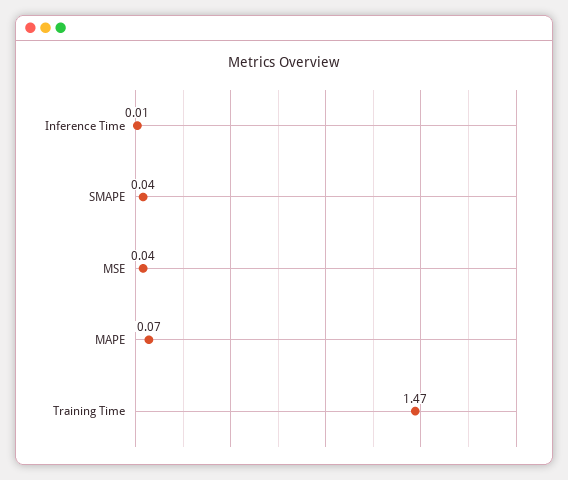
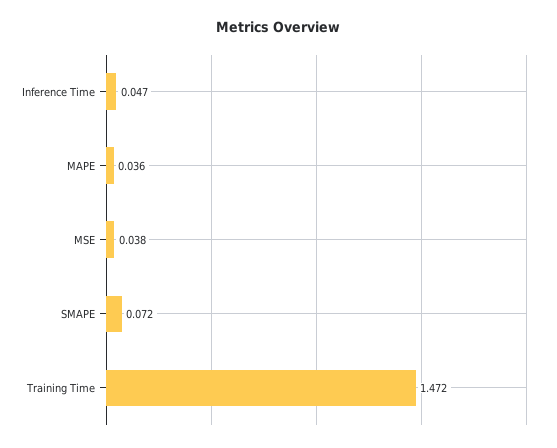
Inference Time: 0.01 -> 0.047
SMAPE: 0.04 -> 0.072
MAPE: 0.07 -> 0.036

